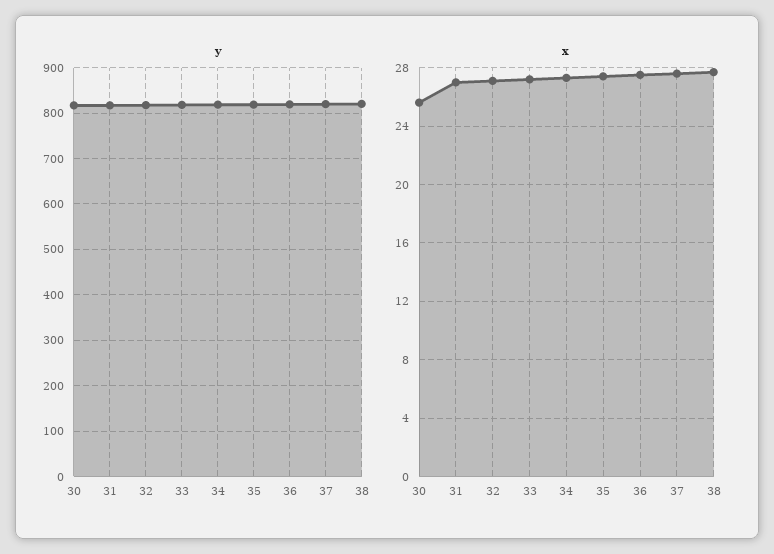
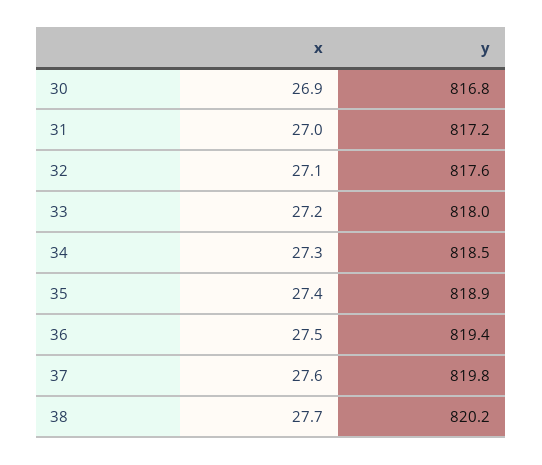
x, 30: 25.5 -> 26.9

